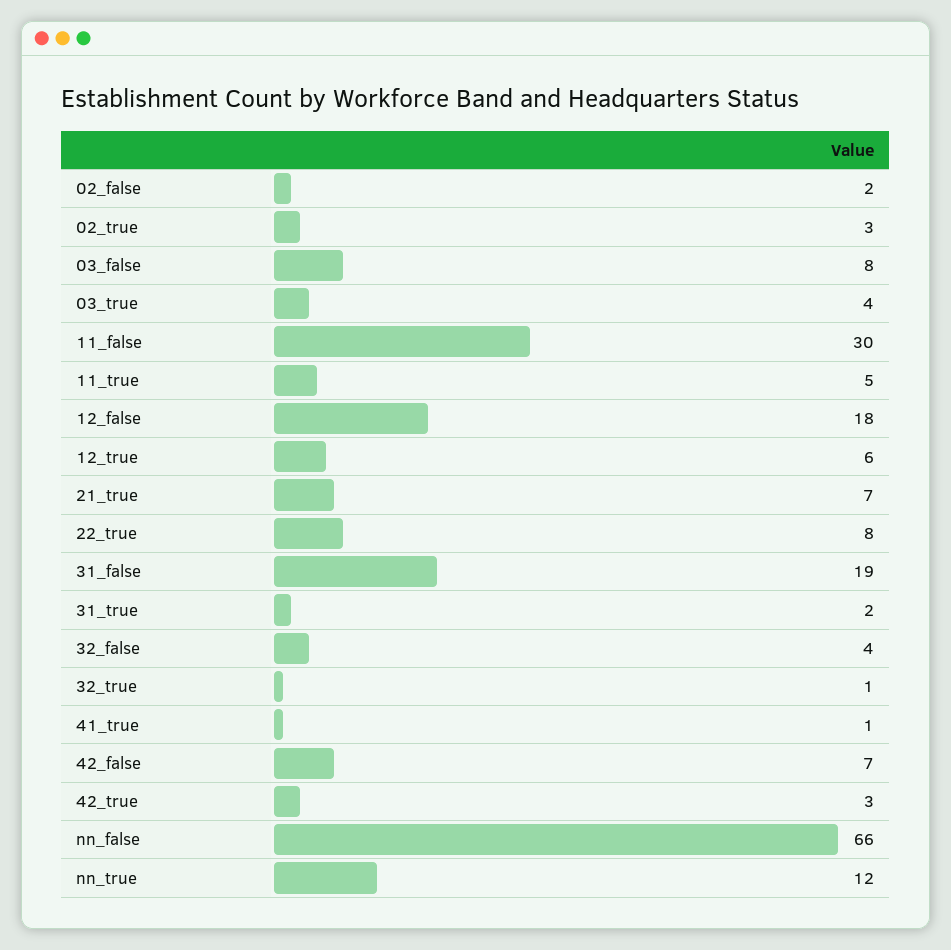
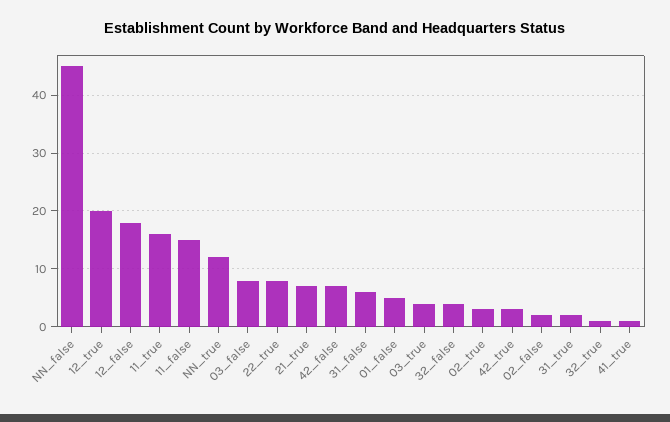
11_false: 30 -> 15
11_true: 5 -> 15
12_true: 6 -> 20
31_false: 19 -> 5
nn_false: 66 -> 45
01_false: none -> 5

